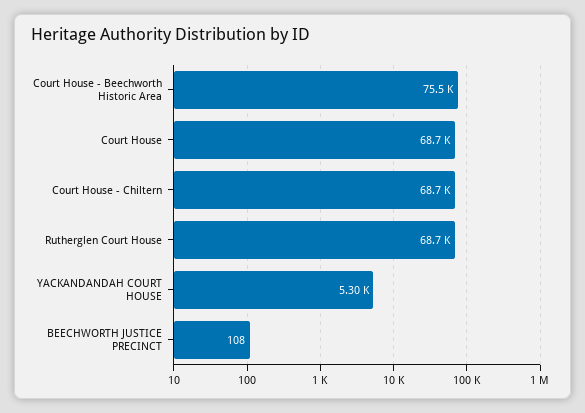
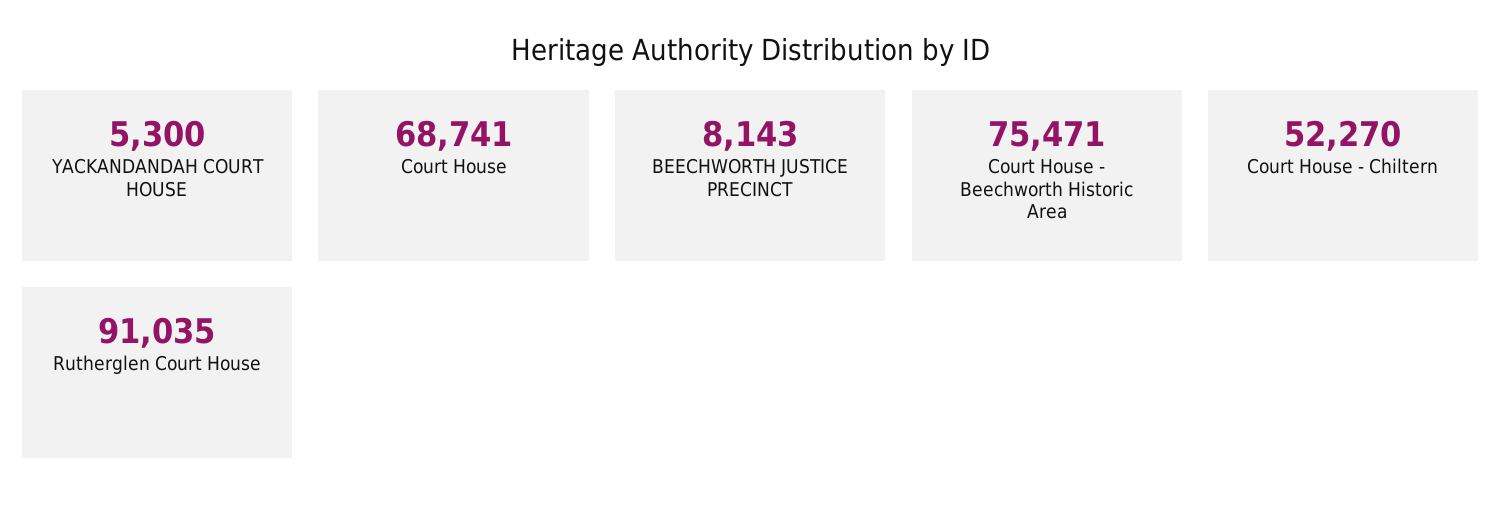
Court House - Chiltern: 68700 -> 52270
Rutherglen Court House: 68700 -> 91035
BEECHWORTH JUSTICE PRECINCT: 108 -> 8143

